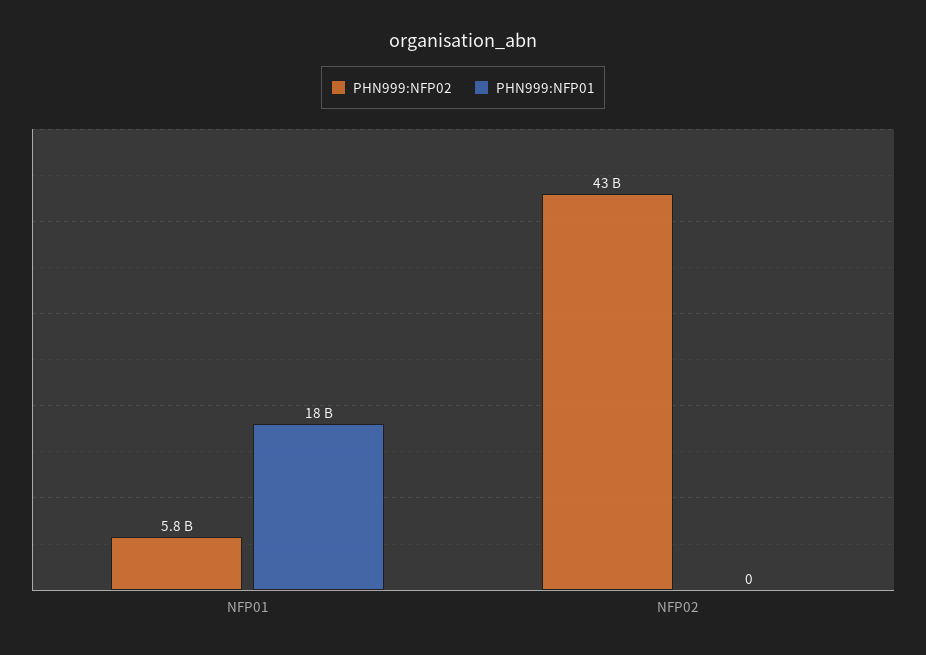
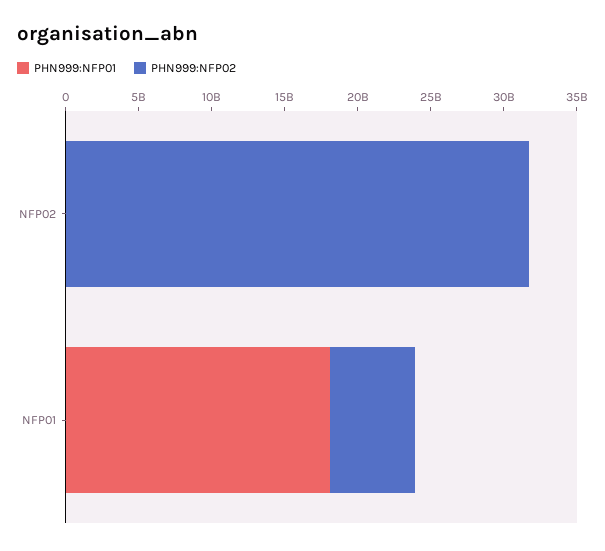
PHN999:NFP02, NFP02: 43000000000 -> 32000000000

